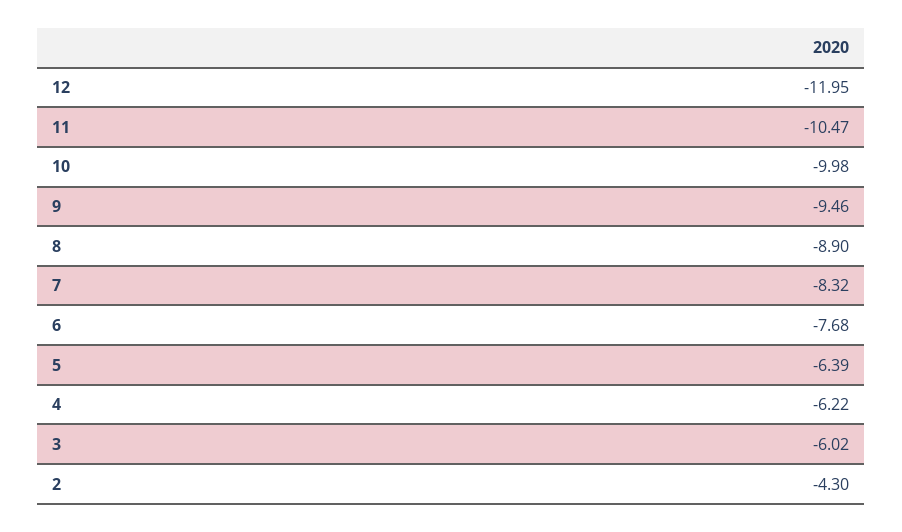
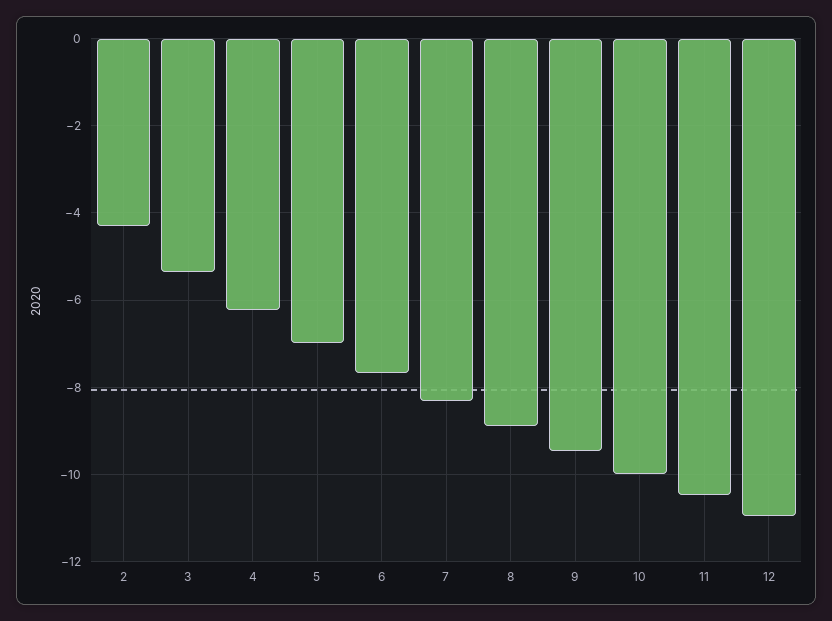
12: -11.95 -> -11
5: -6.39 -> -7
3: -6.02 -> -5.4

